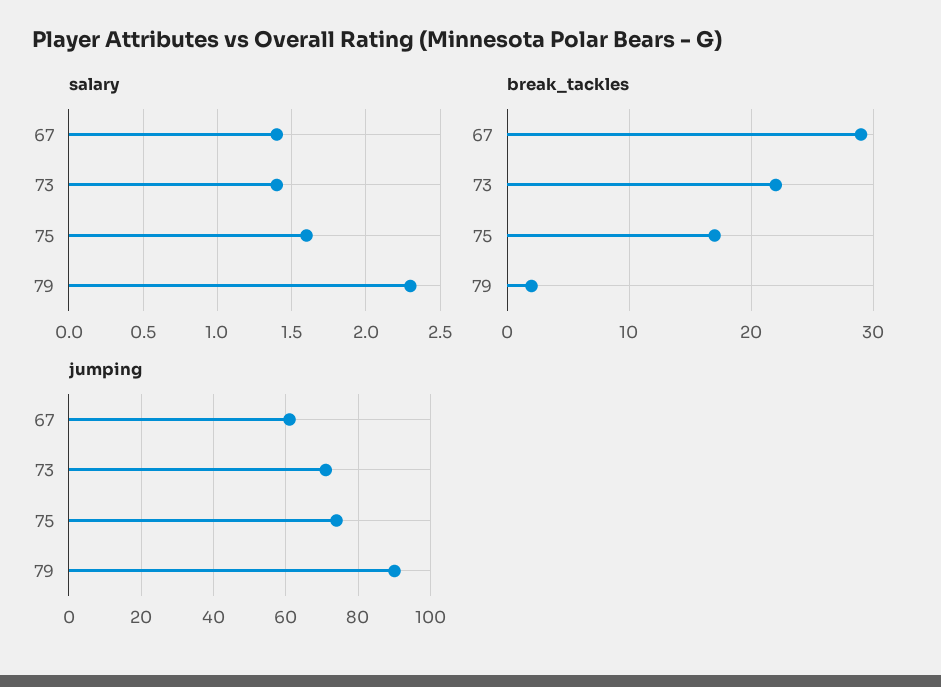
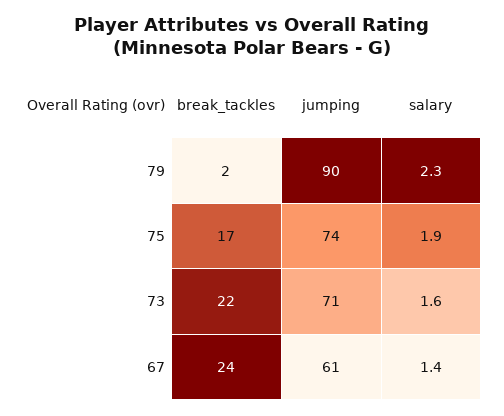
salary, 73: 1.4 -> 1.6
salary, 75: 1.6 -> 1.9
break_tackles, 67: 29 -> 24

